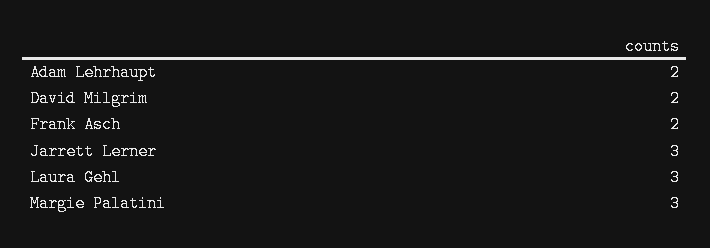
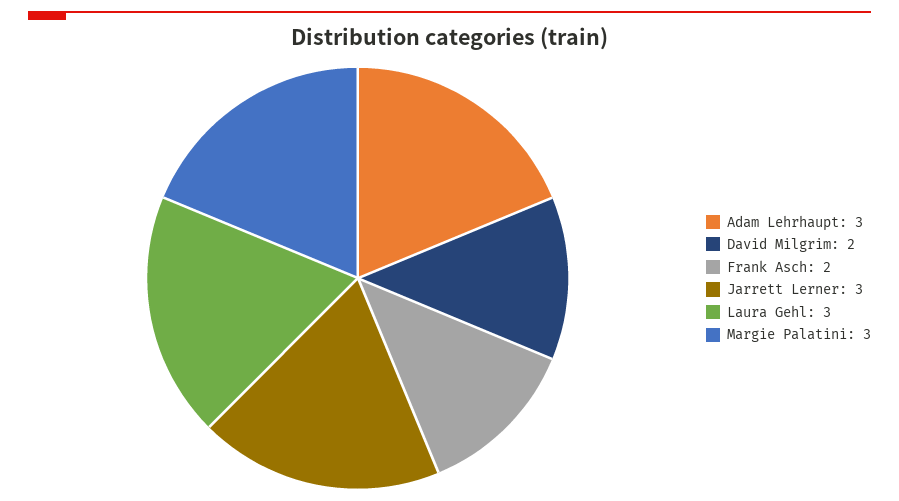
Adam Lehrhaupt: 2 -> 3

